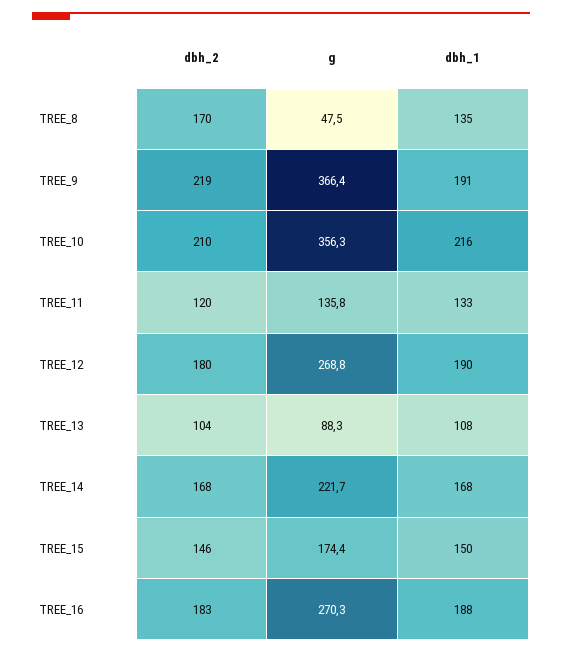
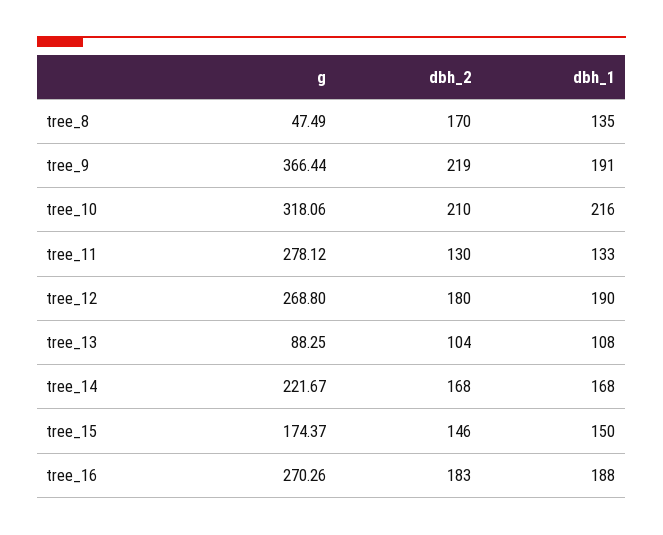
g, TREE_10: 356.3 -> 318.06
dbh_2, TREE_11: 120 -> 130
g, TREE_11: 135.8 -> 278.12

